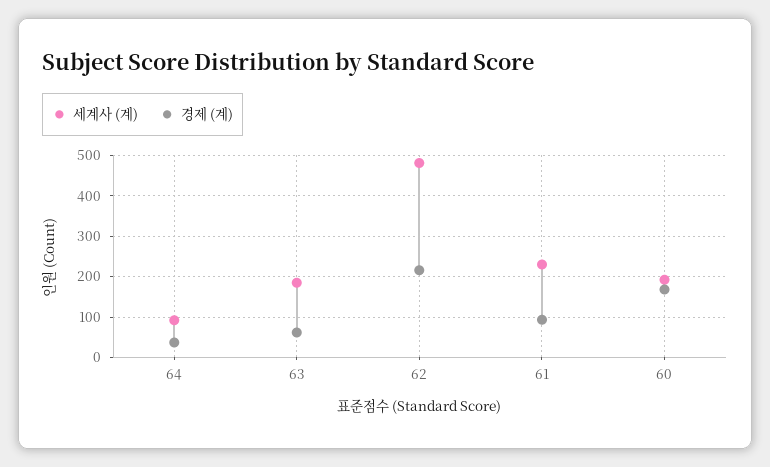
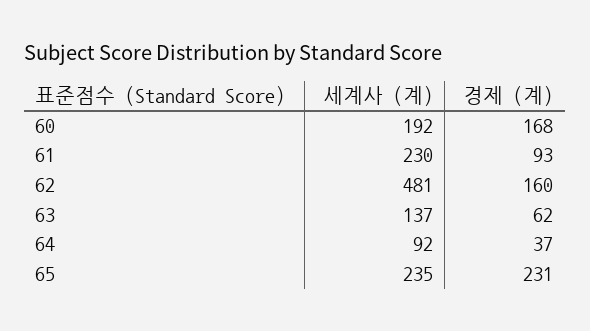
세계사 (계), 63: 180 -> 137
경제 (계), 62: 220 -> 160
세계사 (계), 65: none -> 235
경제 (계), 65: none -> 231

